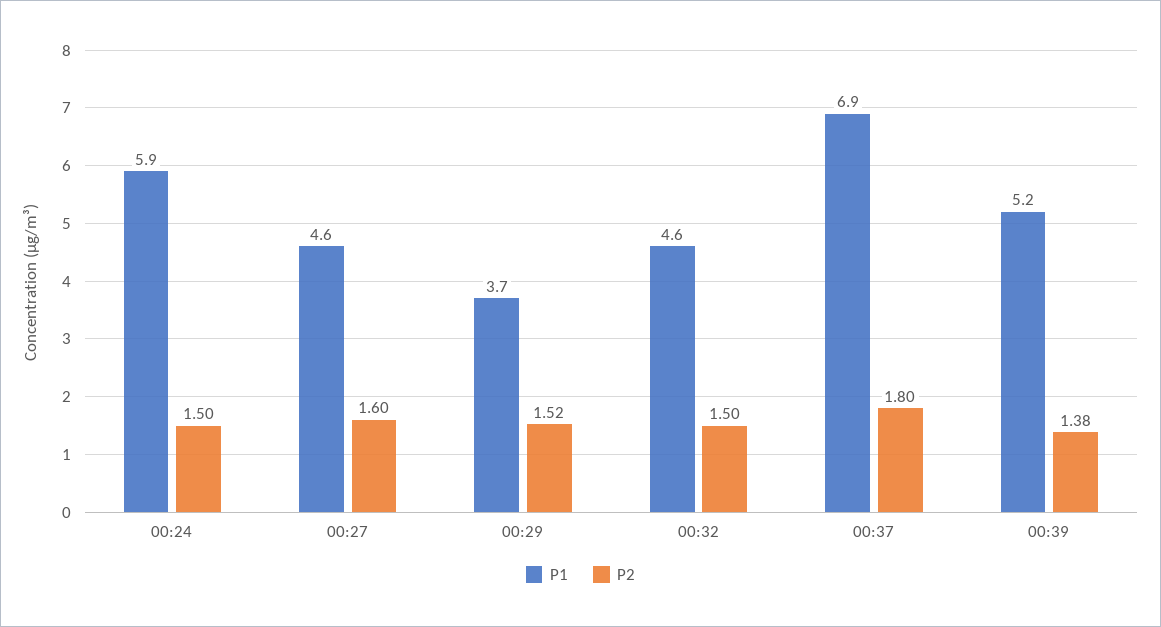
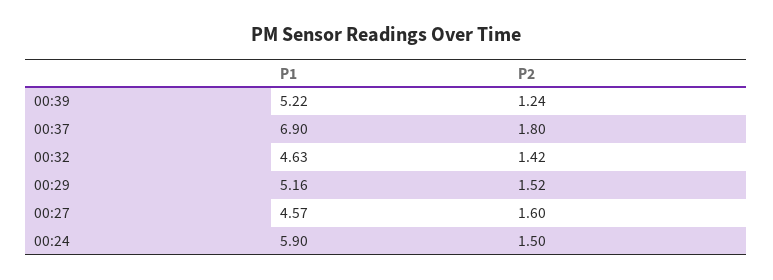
P1, 00:29: 3.7 -> 5.16
P2, 00:32: 1.5 -> 1.42
P2, 00:39: 1.38 -> 1.24

